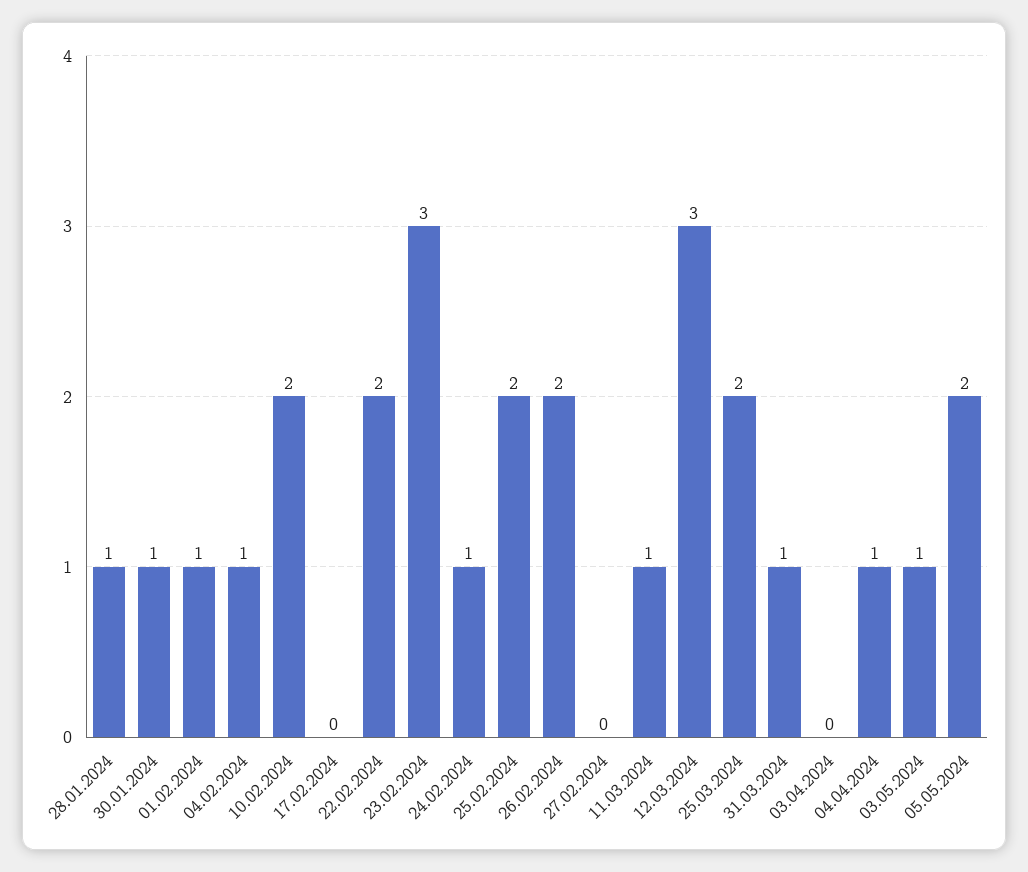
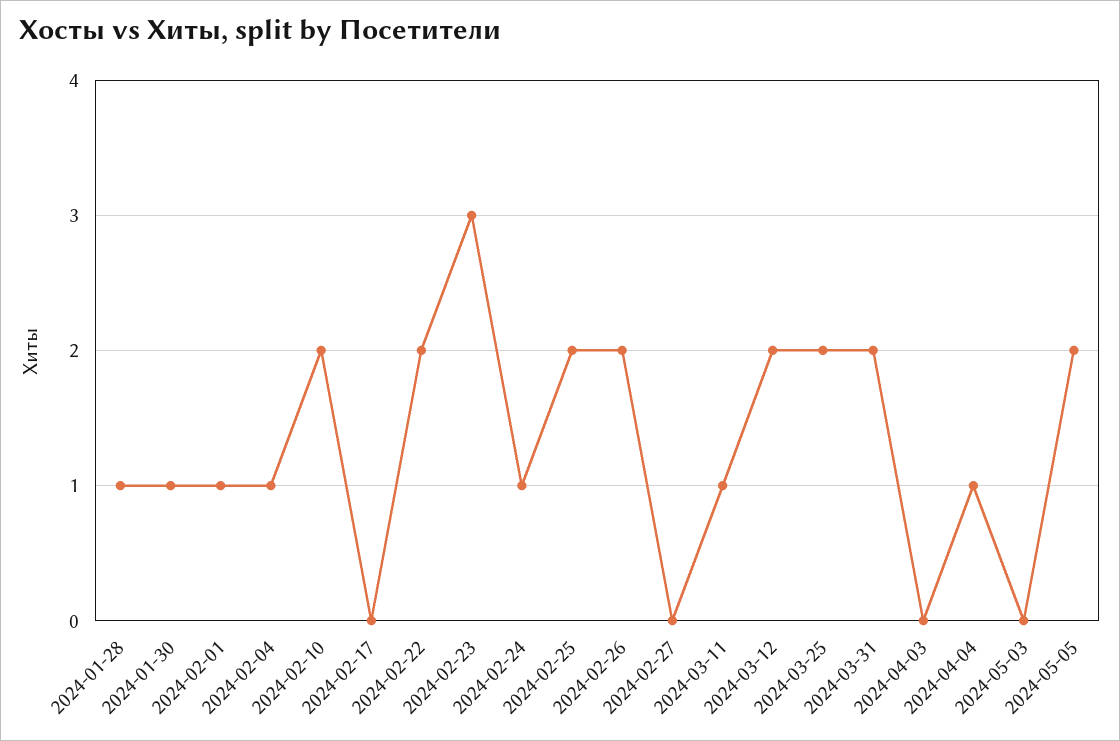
12.03.2024: 3 -> 2
31.03.2024: 1 -> 2
03.05.2024: 1 -> 0

